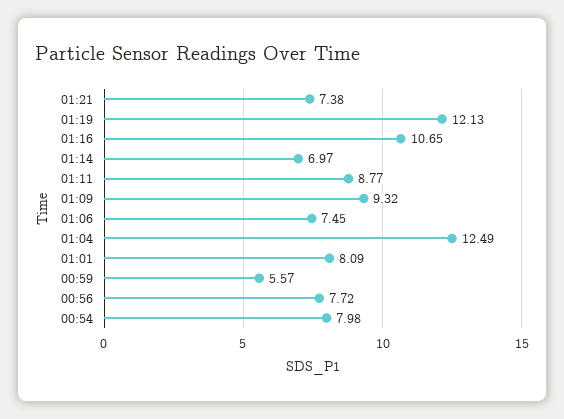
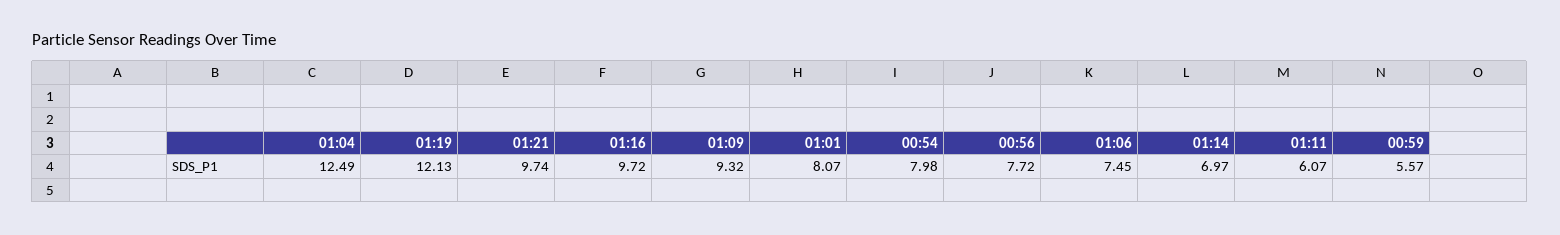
01:21: 7.38 -> 9.74
01:16: 10.65 -> 9.72
01:11: 8.77 -> 6.07
01:01: 8.09 -> 8.07

